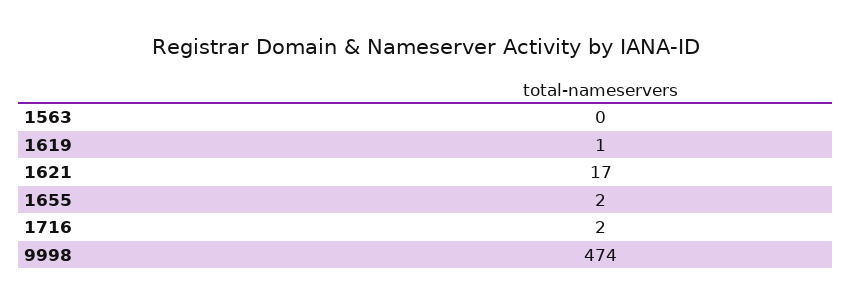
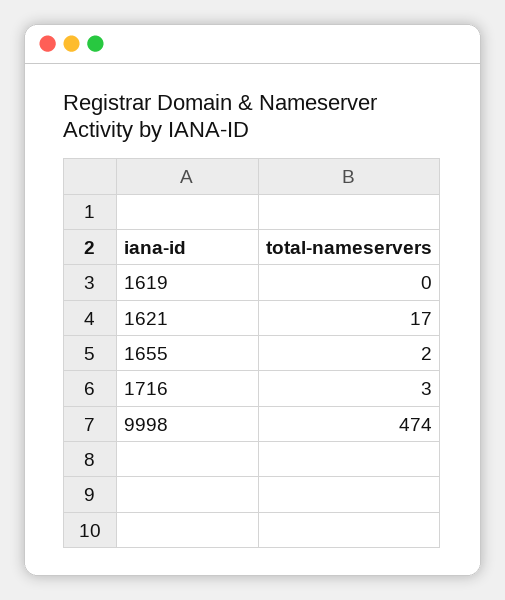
1563: 0 -> none
1619: 1 -> 0
1716: 2 -> 3

